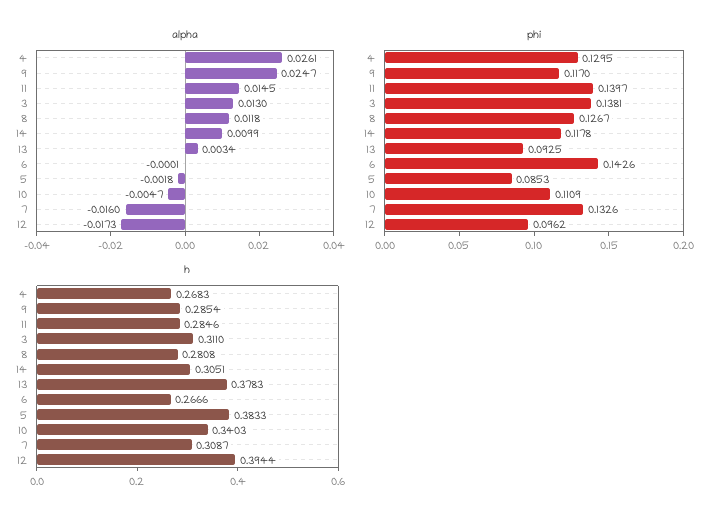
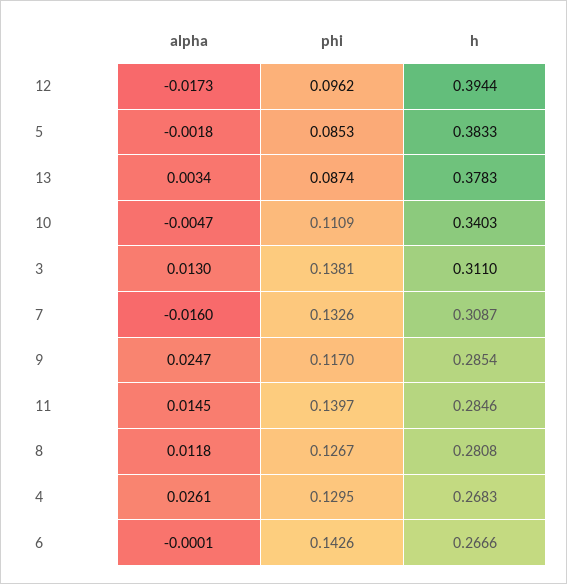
alpha, 14: 0.0099 -> none
phi, 14: 0.1178 -> none
phi, 13: 0.0925 -> 0.0874
h, 14: 0.3051 -> none

